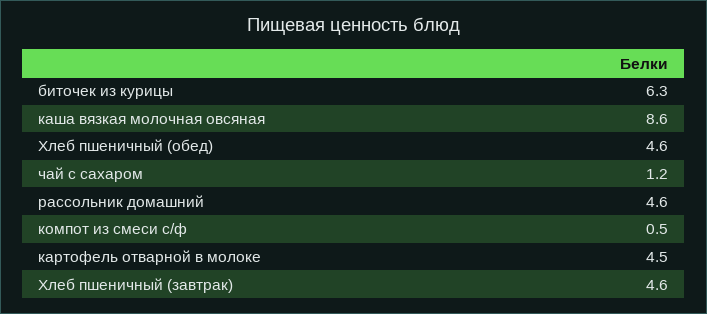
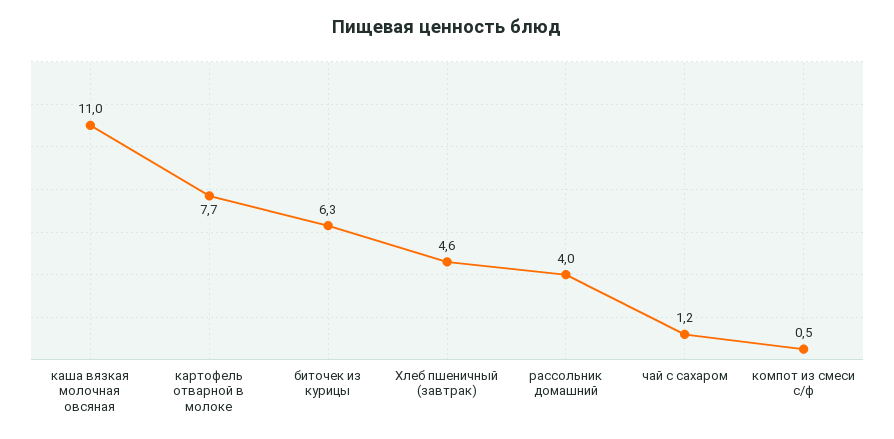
каша вязкая молочная овсяная: 8.6 -> 11
Хлеб пшеничный (обед): 4.6 -> none
рассольник домашний: 4.6 -> 4
картофель отварной в молоке: 4.5 -> 7.7

